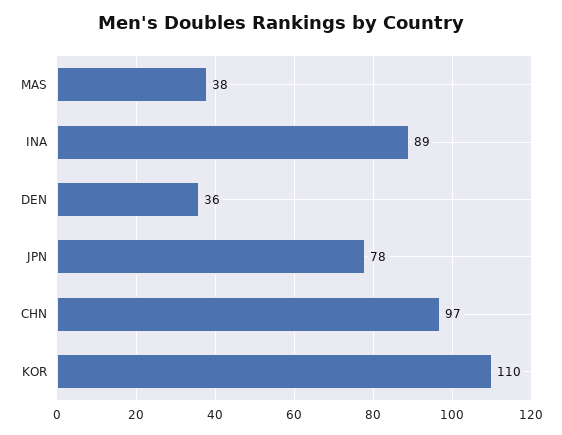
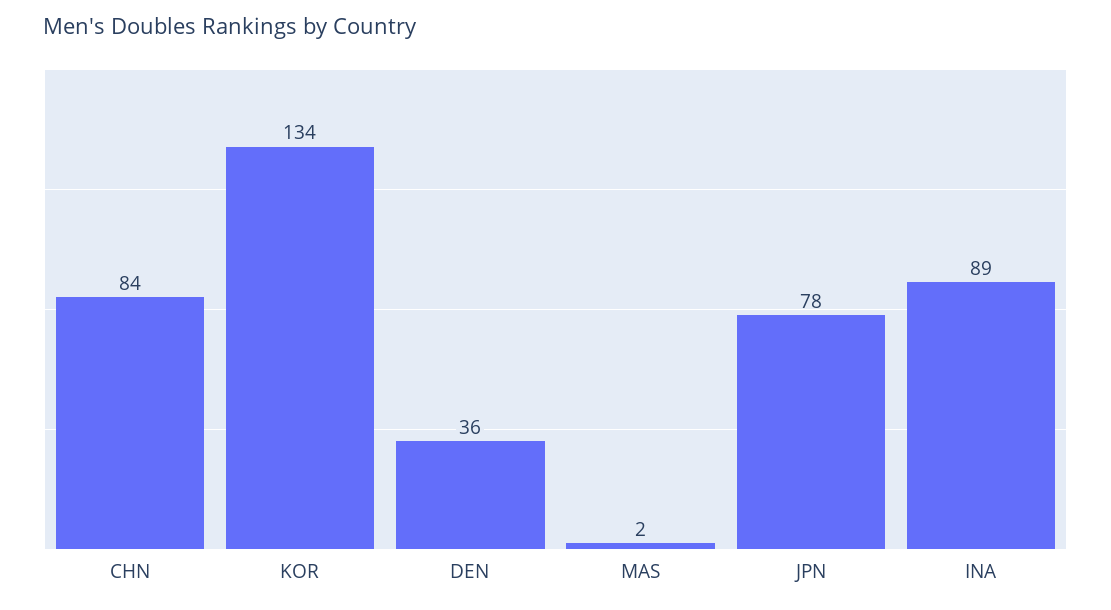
MAS: 38 -> 2
CHN: 97 -> 84
KOR: 110 -> 134

